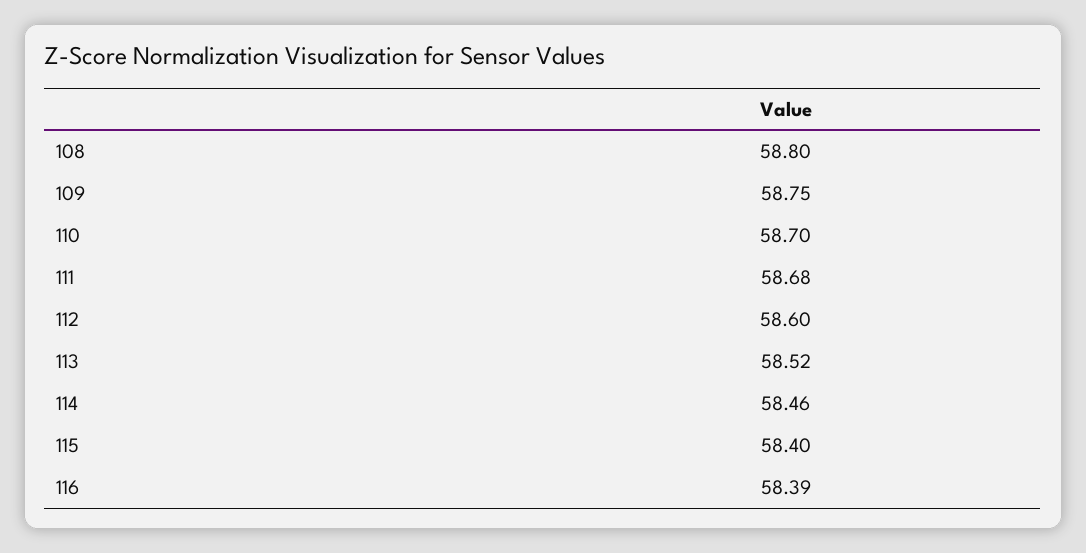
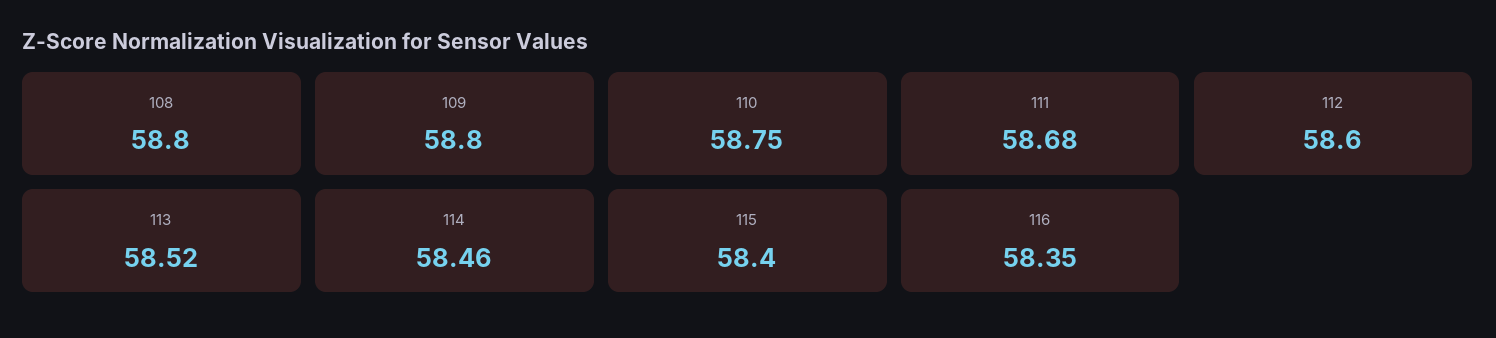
109: 58.75 -> 58.8
110: 58.7 -> 58.75
116: 58.39 -> 58.35

